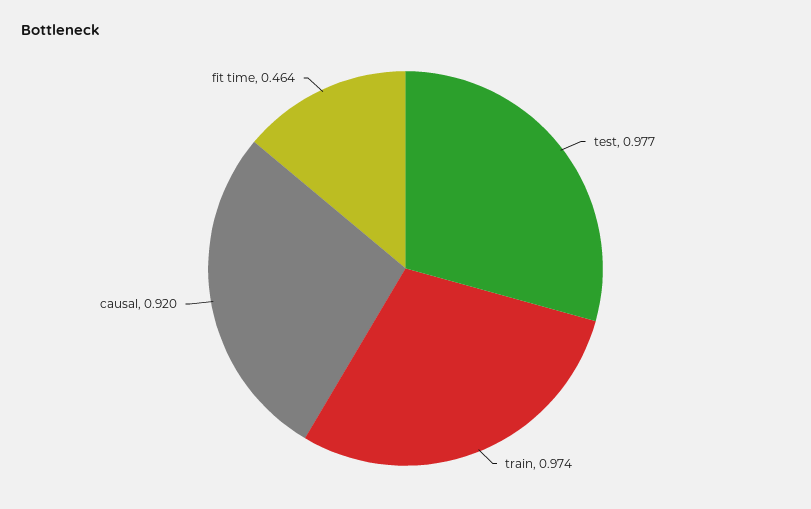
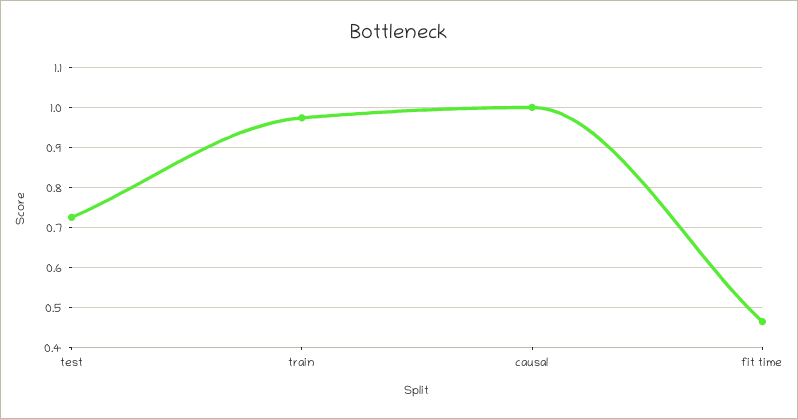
test: 0.977 -> 0.72
causal: 0.92 -> 1

